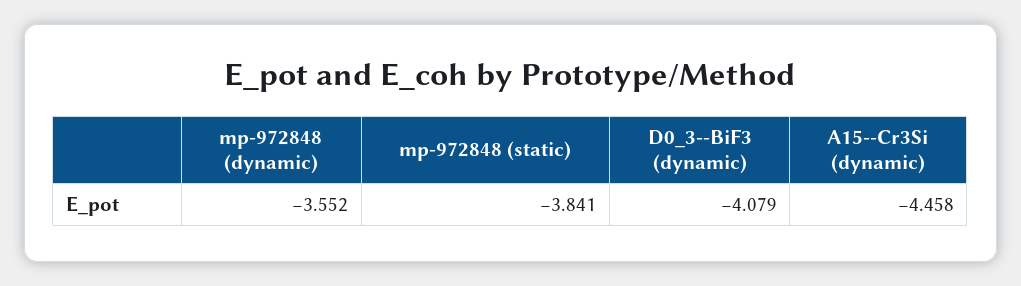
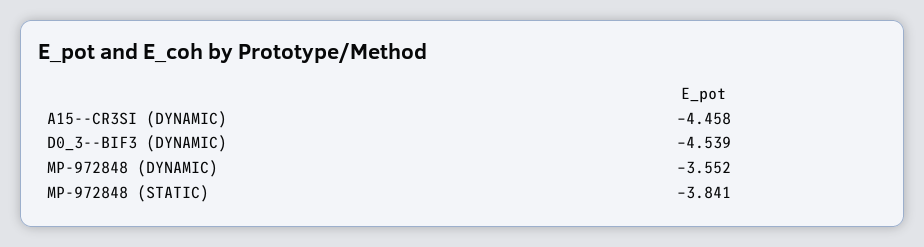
D0_3--BiF3 (dynamic): -4.079 -> -4.539

